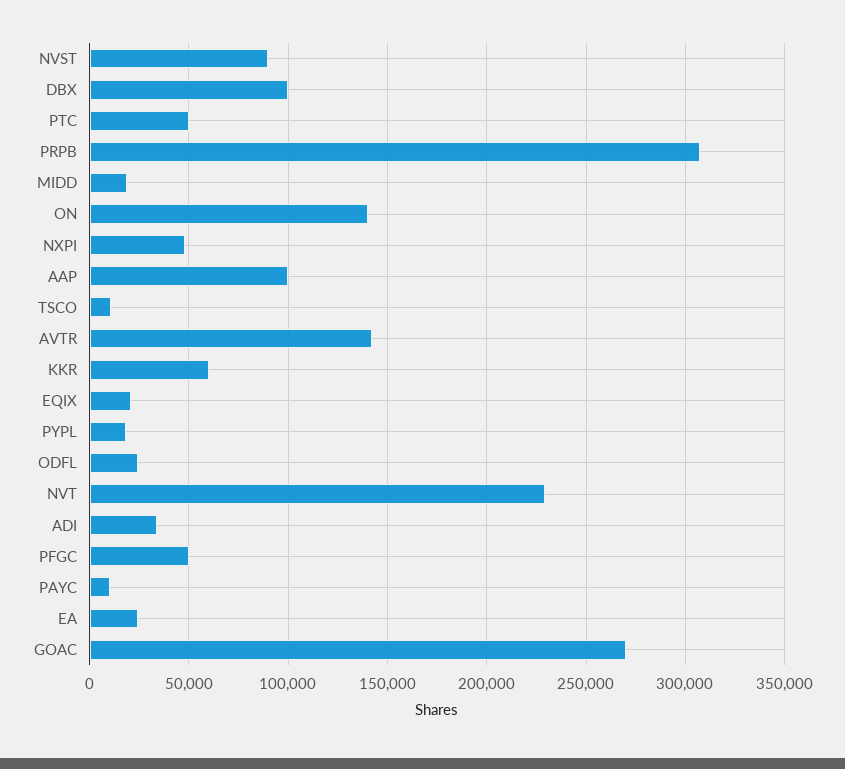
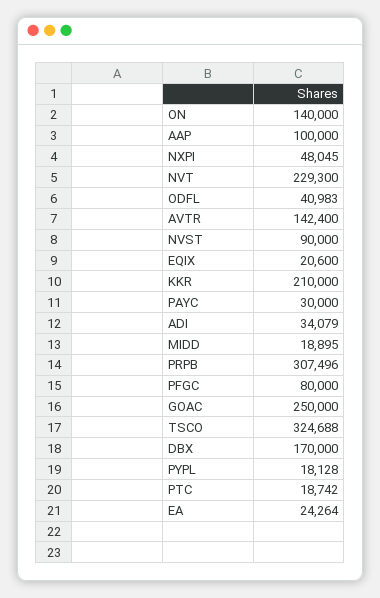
DBX: 100000 -> 170000
PTC: 50000 -> 18742
TSCO: 10000 -> 324688
KKR: 60000 -> 210000
ODFL: 25000 -> 40983
PFGC: 50000 -> 80000
PAYC: 10000 -> 30000
GOAC: 270000 -> 250000

